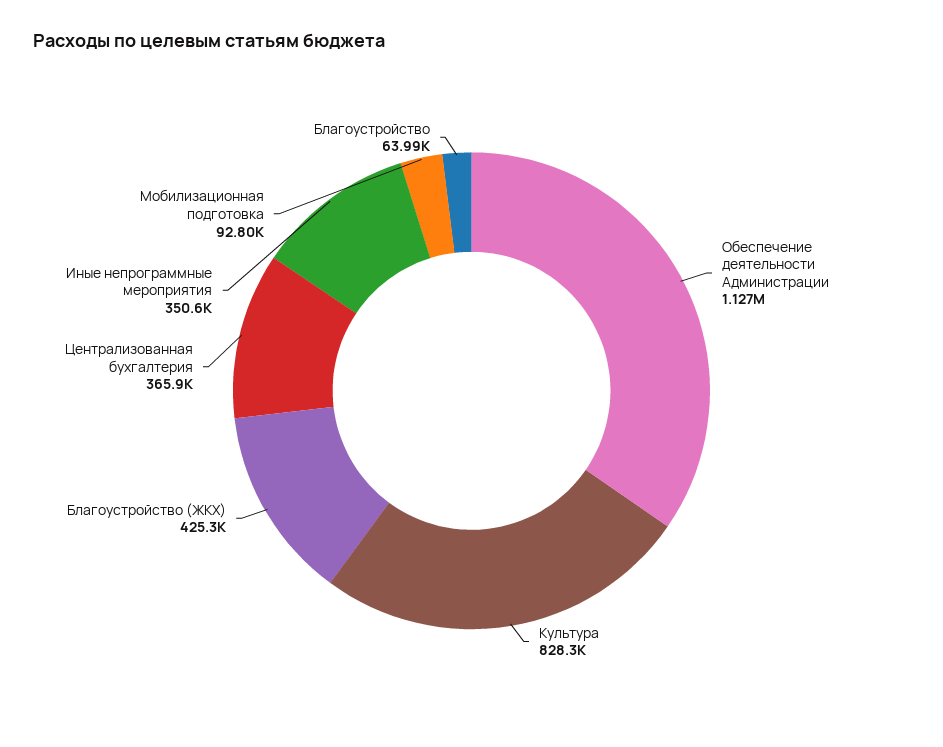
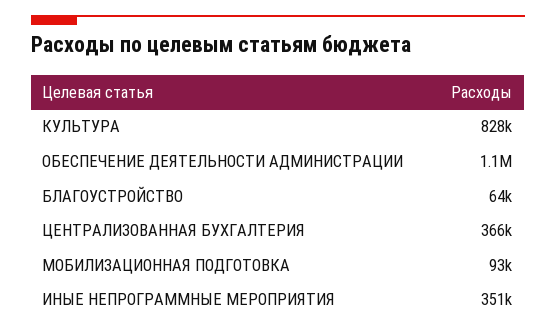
Благоустройство (ЖКХ): 425300 -> none

